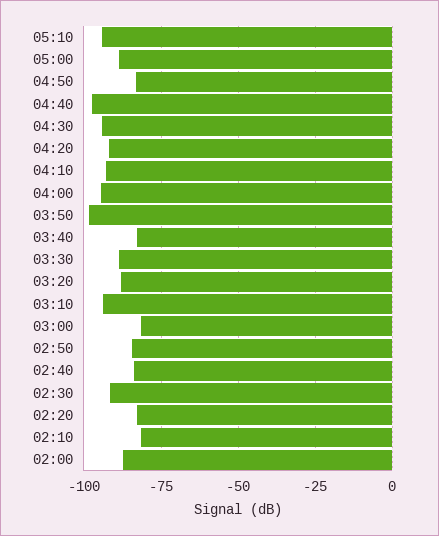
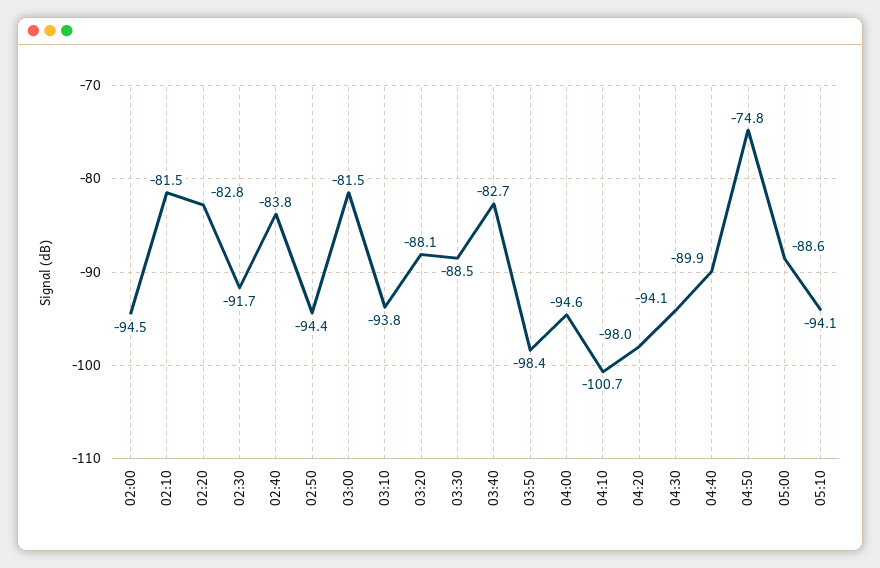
04:50: -82.5 -> -74.8
04:40: -97.5 -> -89.9
04:20: -92.5 -> -98
04:10: -92.5 -> -100.7
02:50: -85 -> -94.4
02:00: -87.5 -> -94.5

